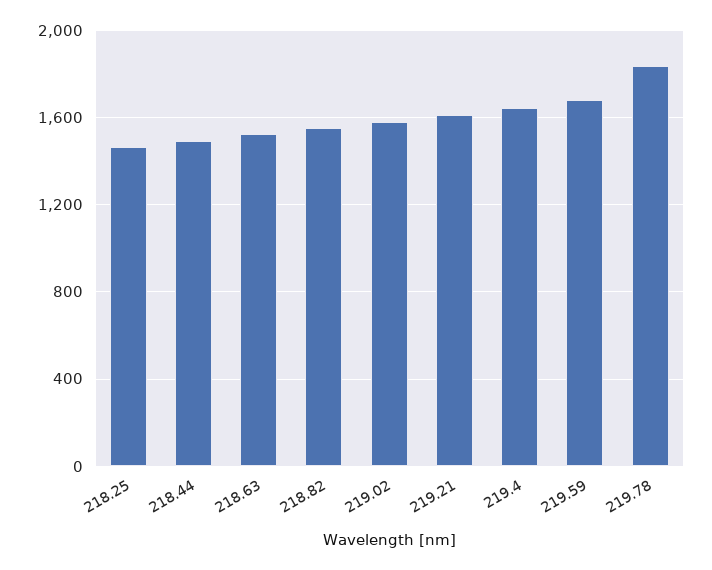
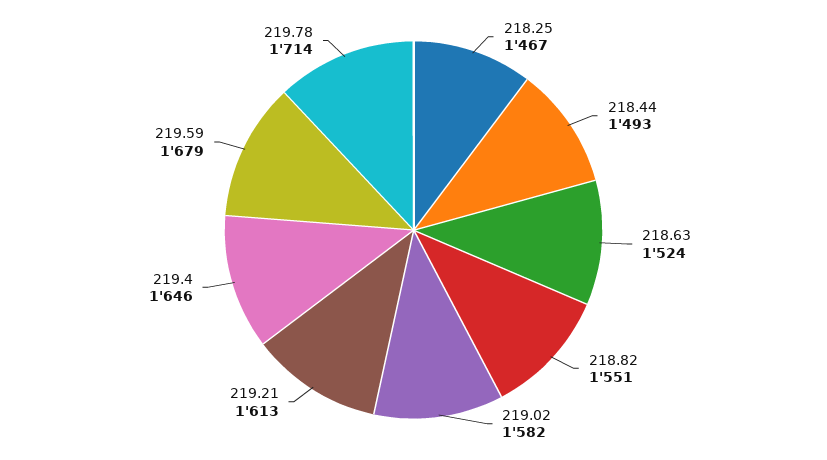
219.78: 1850 -> 1714

